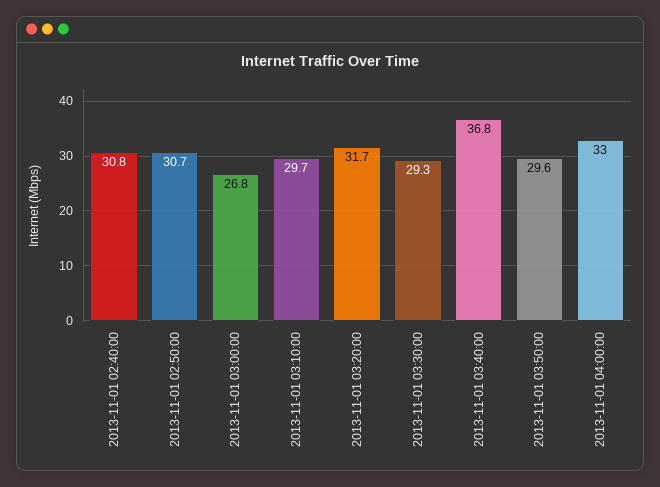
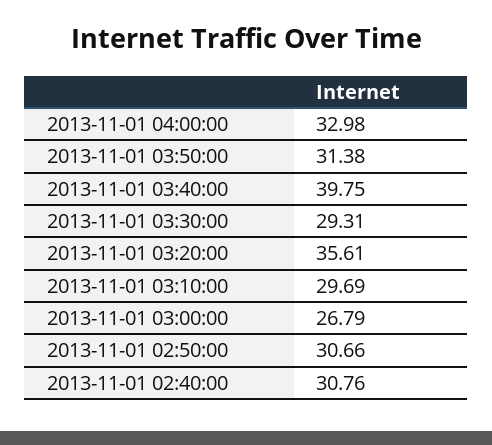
2013-11-01 03:20:00: 31.7 -> 35.61
2013-11-01 03:40:00: 36.8 -> 39.75
2013-11-01 03:50:00: 29.6 -> 31.38

